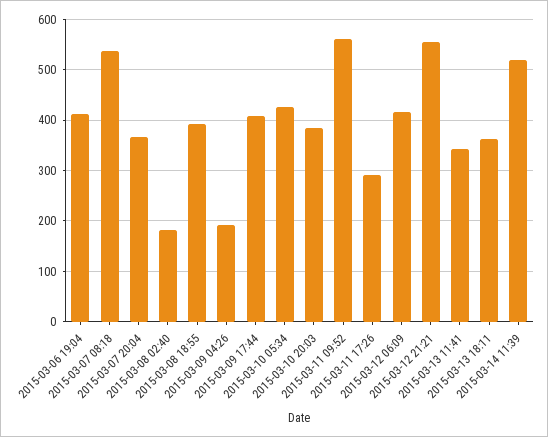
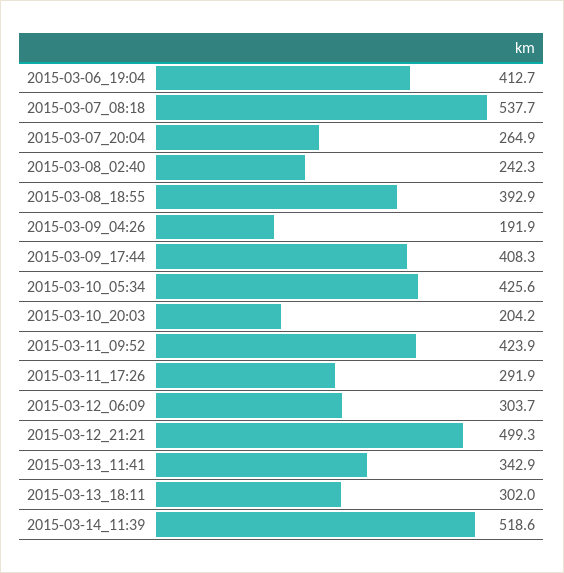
2015-03-07 20:04: 360 -> 264.9
2015-03-08 02:40: 180 -> 242.3
2015-03-10 20:03: 380 -> 204.2
2015-03-11 09:52: 560 -> 423.9
2015-03-12 06:09: 420 -> 303.7
2015-03-12 21:21: 560 -> 499.3
2015-03-13 18:11: 360 -> 302

